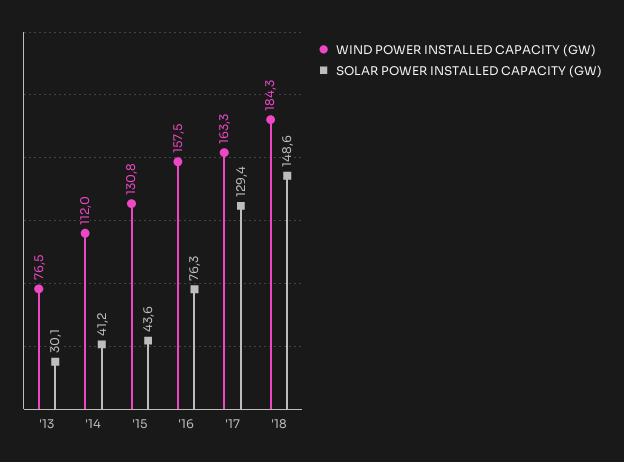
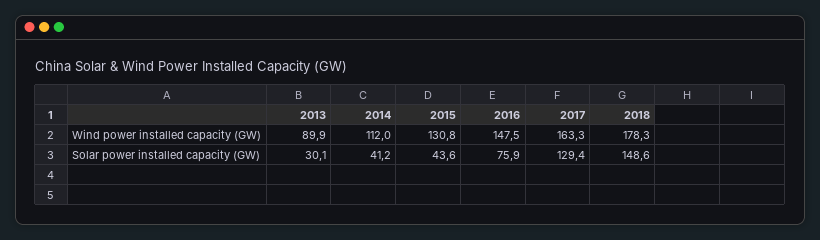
WIND POWER INSTALLED CAPACITY (GW), '13: 76.5 -> 89.9
WIND POWER INSTALLED CAPACITY (GW), '16: 157.5 -> 147.5
SOLAR POWER INSTALLED CAPACITY (GW), '16: 76.3 -> 75.9
WIND POWER INSTALLED CAPACITY (GW), '18: 184.3 -> 178.3

